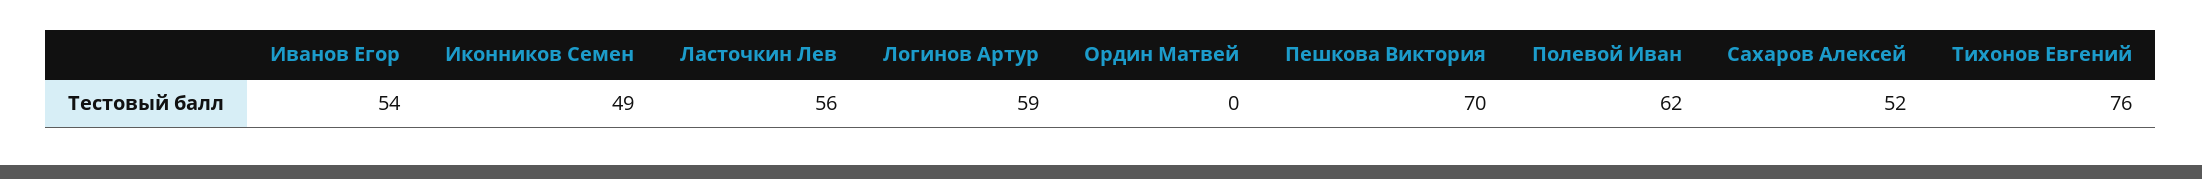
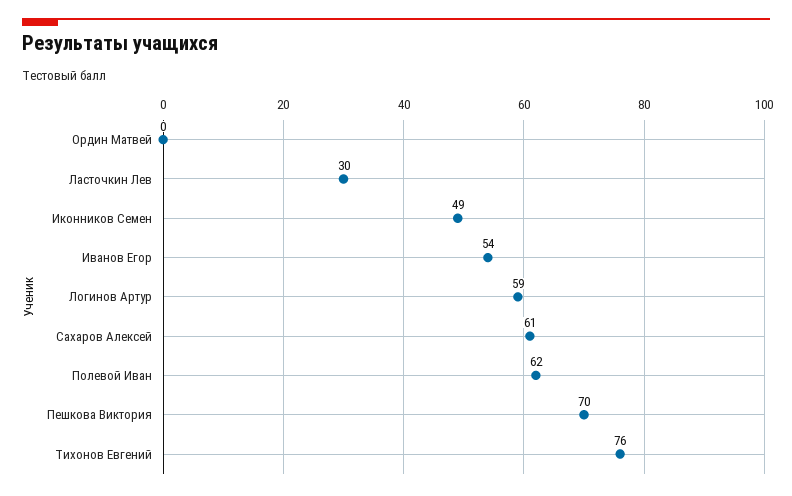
Ласточкин Лев: 56 -> 30
Сахаров Алексей: 52 -> 61

